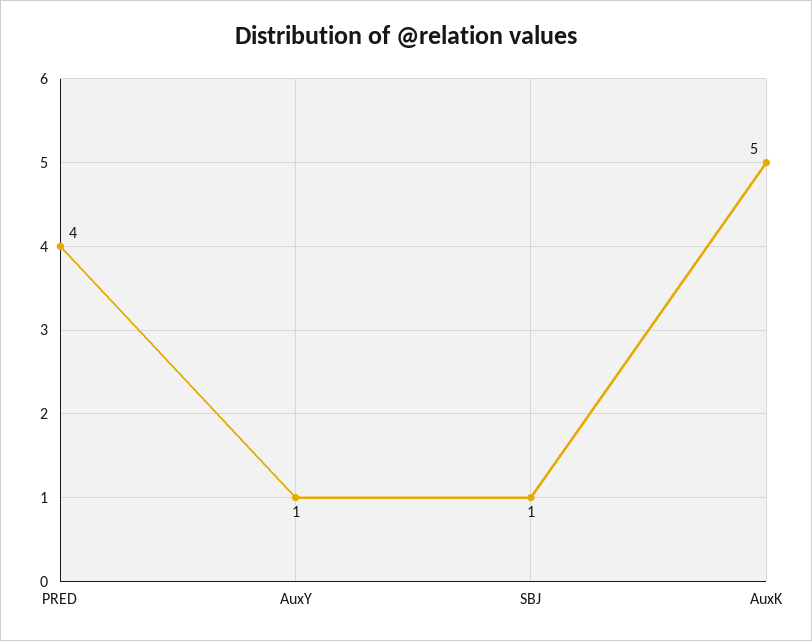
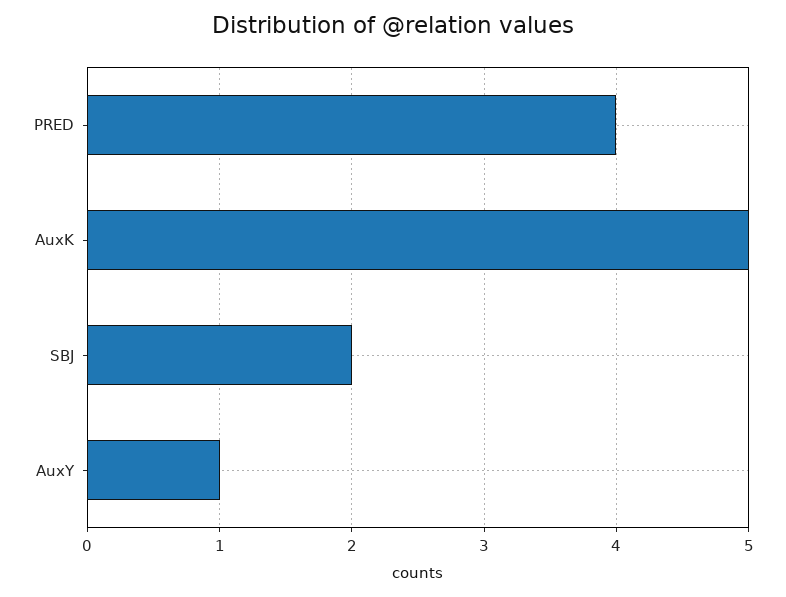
SBJ: 1 -> 2

